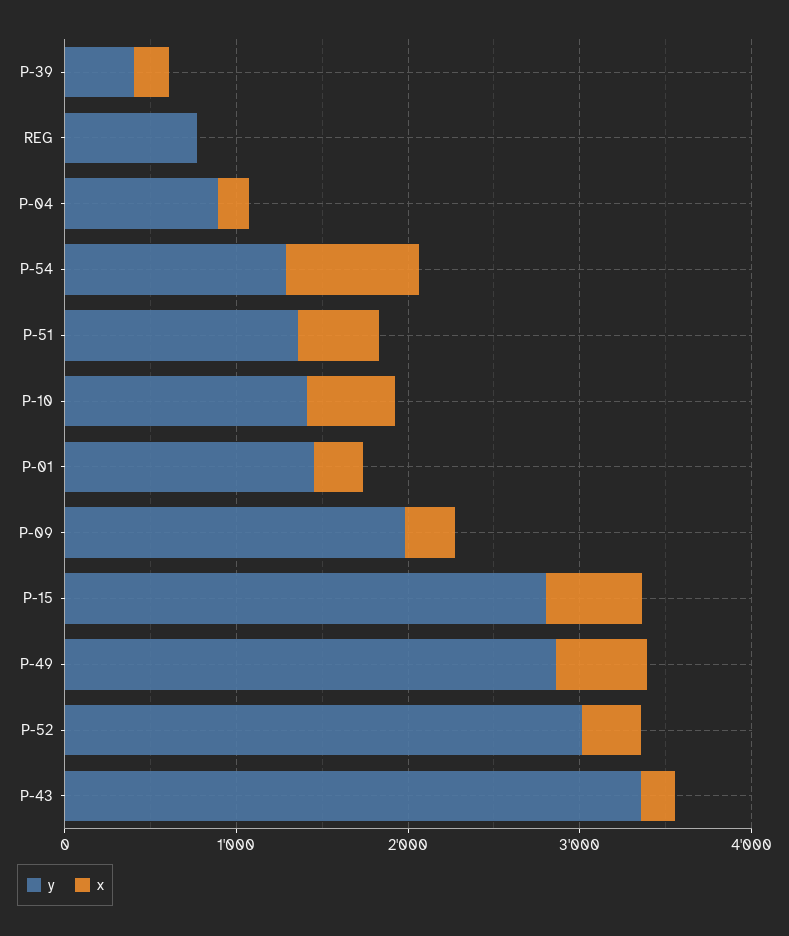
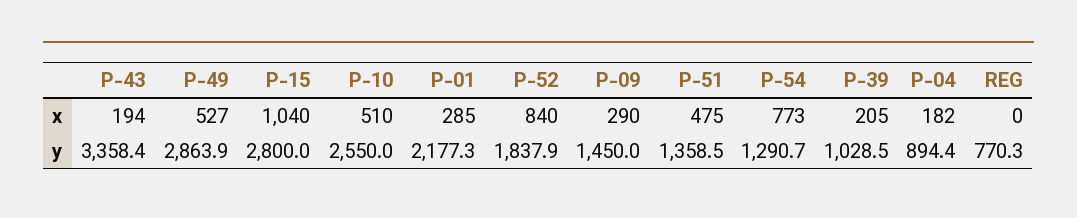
y, P-39: 400 -> 1028.5
y, P-10: 1400 -> 2550
y, P-01: 1400 -> 2177.3
y, P-09: 2000 -> 1450
x, P-15: 600 -> 1040
y, P-52: 3000 -> 1837.9
x, P-52: 400 -> 840

